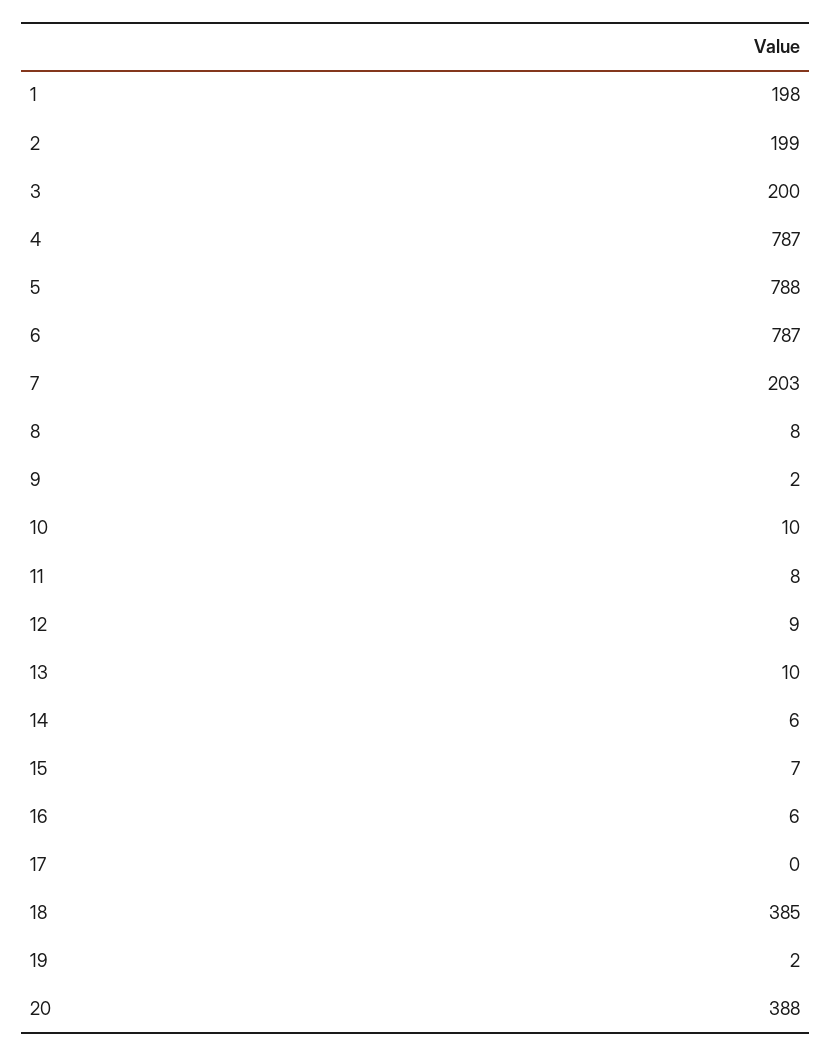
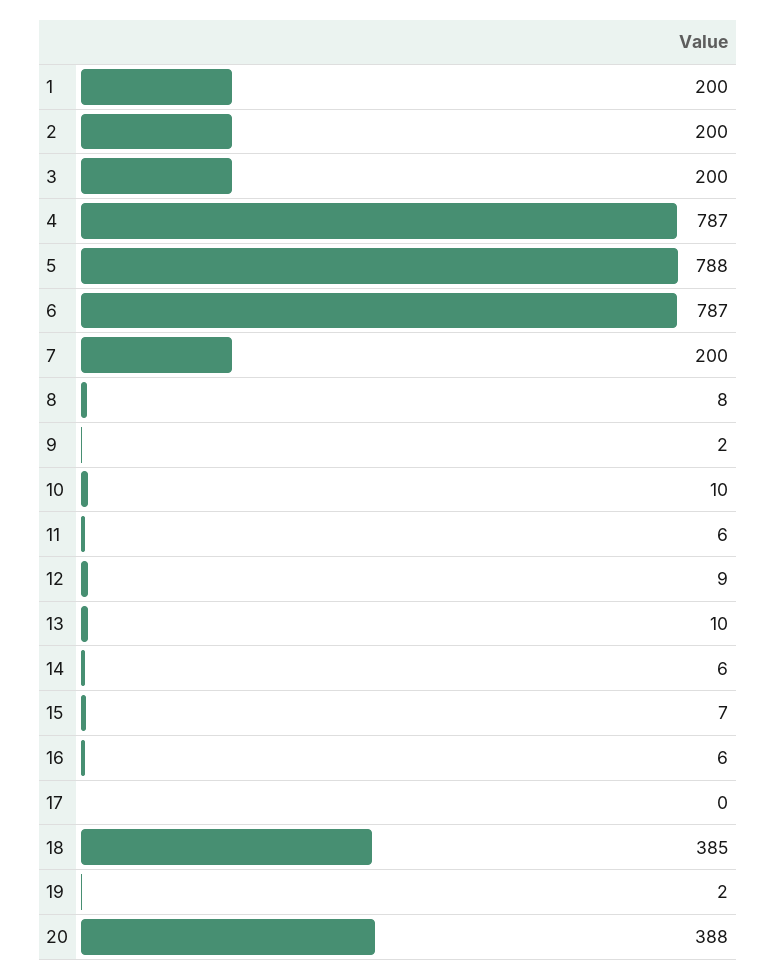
1: 198 -> 200
2: 199 -> 200
7: 203 -> 200
11: 8 -> 6

